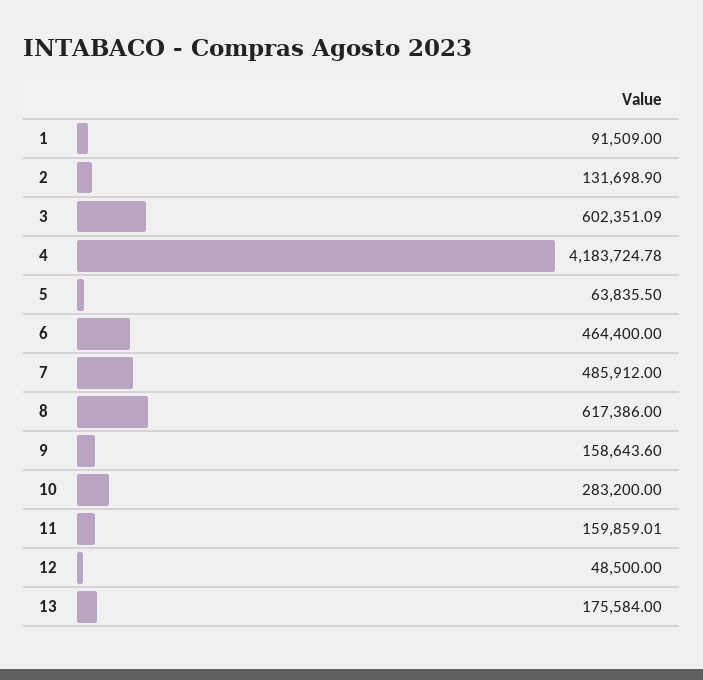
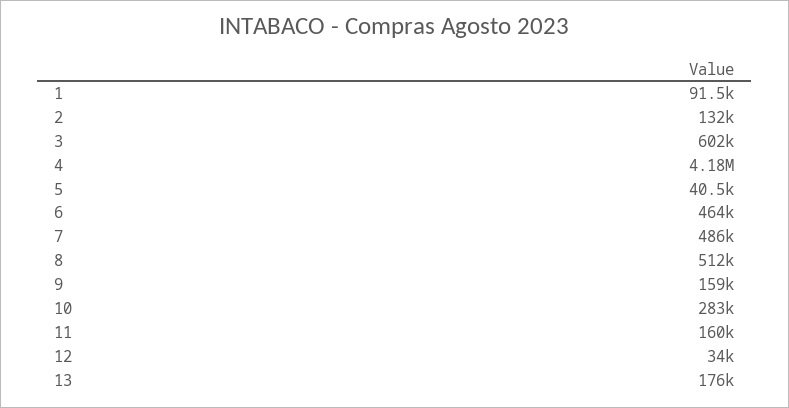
5: 63835.5 -> 40500
8: 617386 -> 512000
12: 48500 -> 34000

